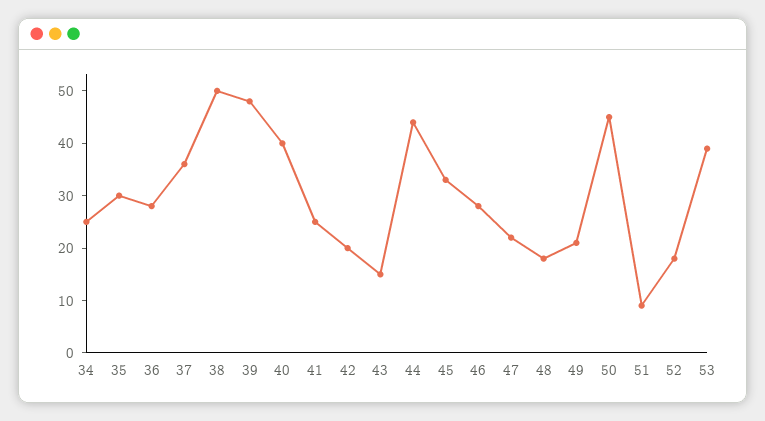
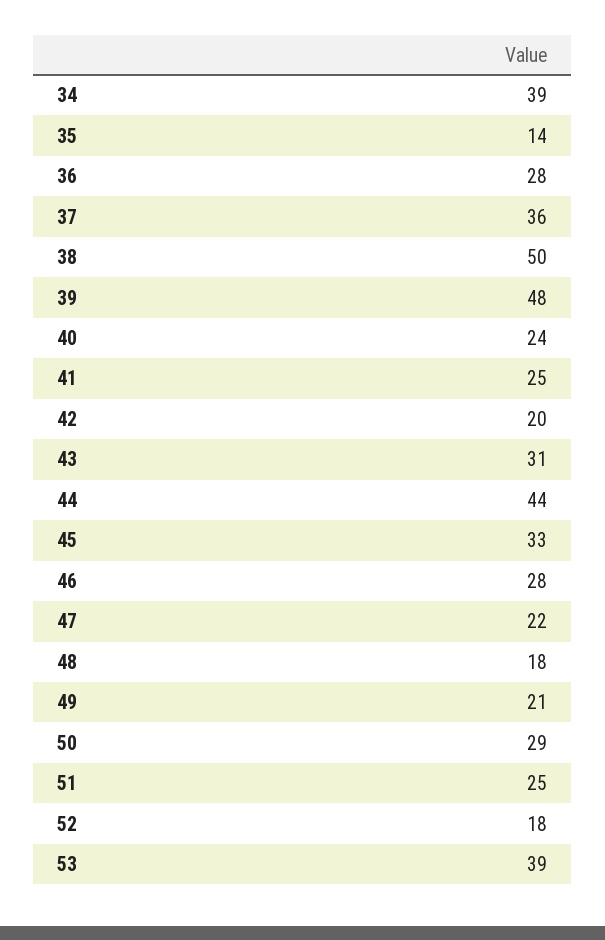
34: 25 -> 39
35: 30 -> 14
40: 40 -> 24
43: 15 -> 31
50: 45 -> 29
51: 10 -> 25

